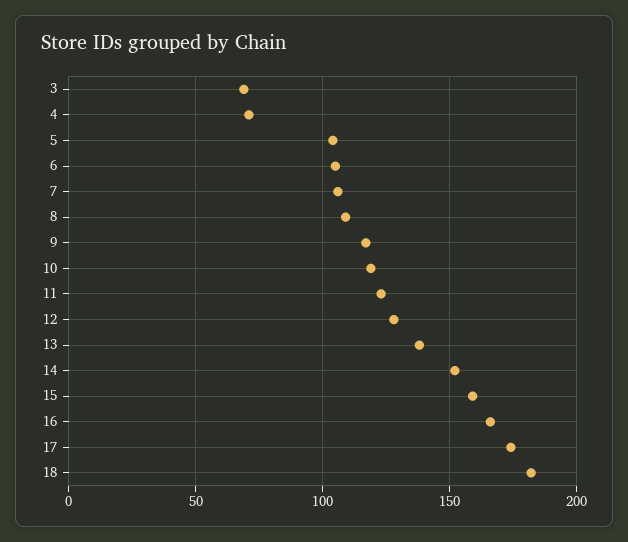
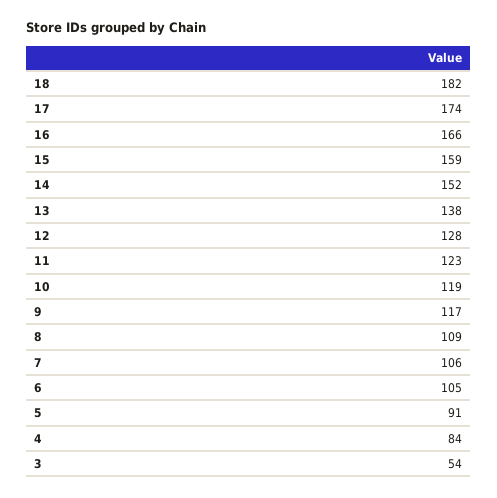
3: 70 -> 54
4: 70 -> 84
5: 105 -> 91

